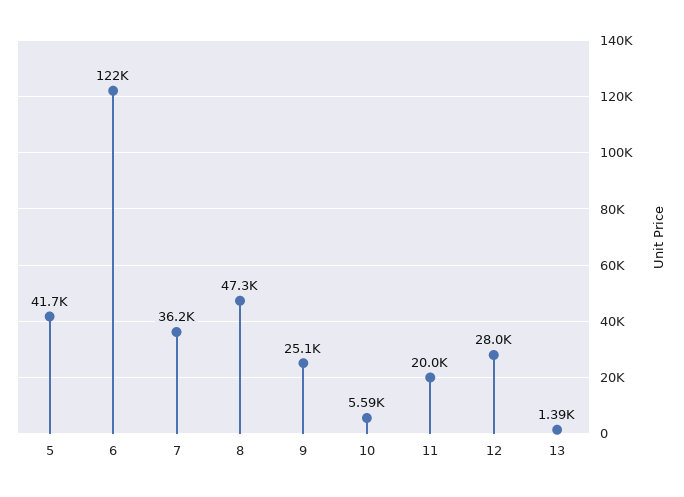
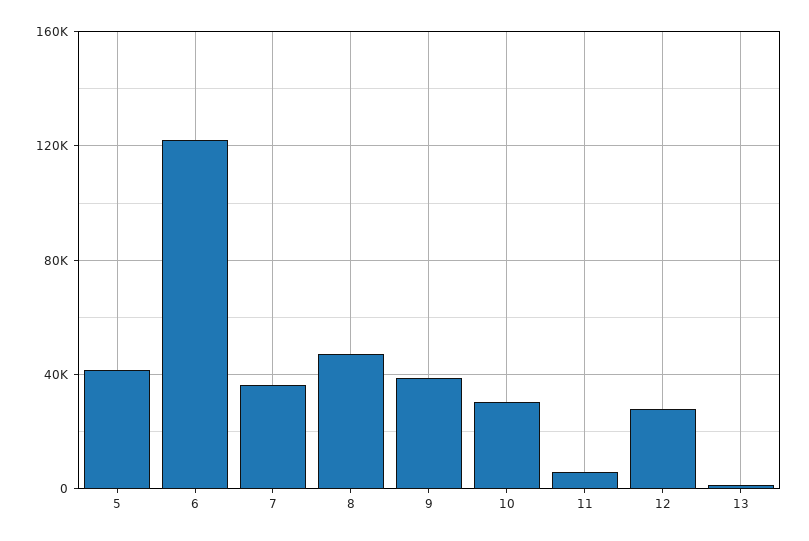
9: 25100 -> 40000
10: 5590 -> 30000
11: 20000 -> 5000

